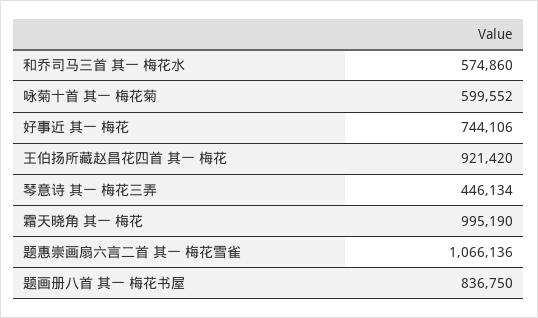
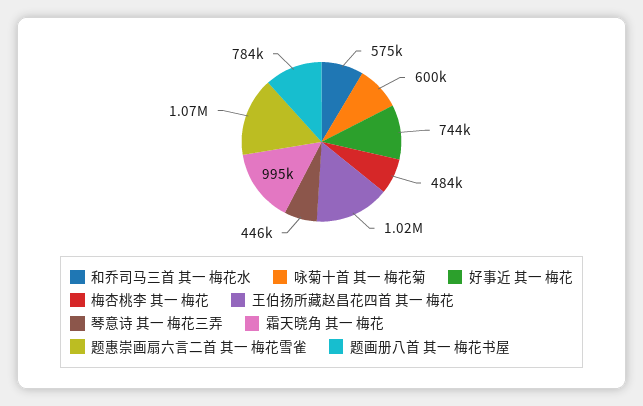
王伯扬所藏赵昌花四首 其一 梅花: 921420 -> 1020000
题画册八首 其一 梅花书屋: 836750 -> 784000
梅杏桃李 其一 梅花: none -> 484000

